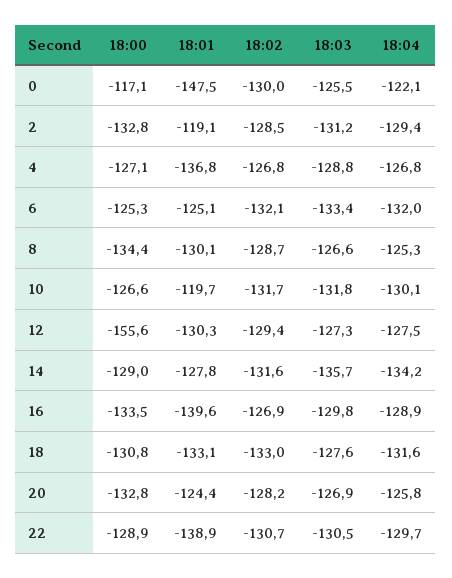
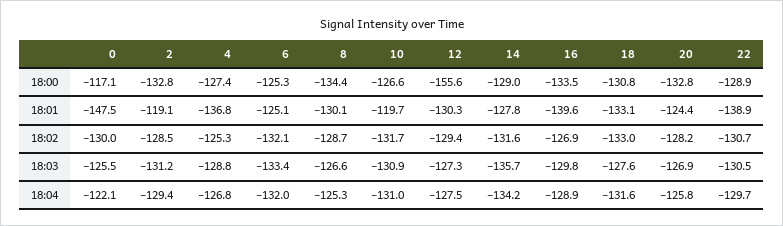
18:00, 4: -127.1 -> -127.4
18:02, 4: -126.8 -> -125.3
18:03, 10: -131.8 -> -130.9
18:04, 10: -130.1 -> -131

